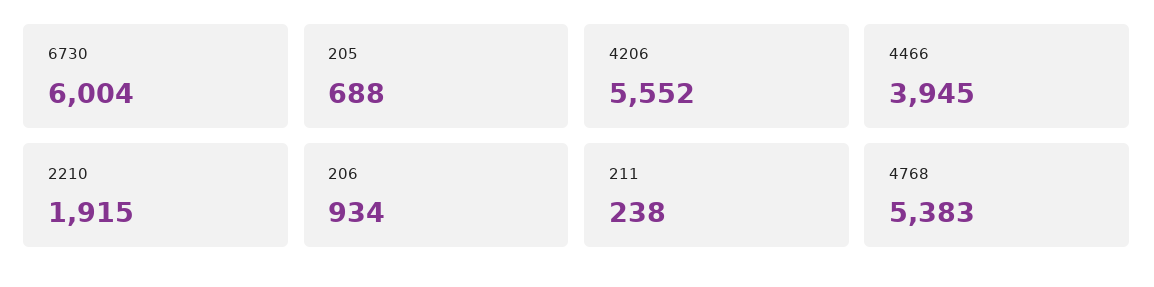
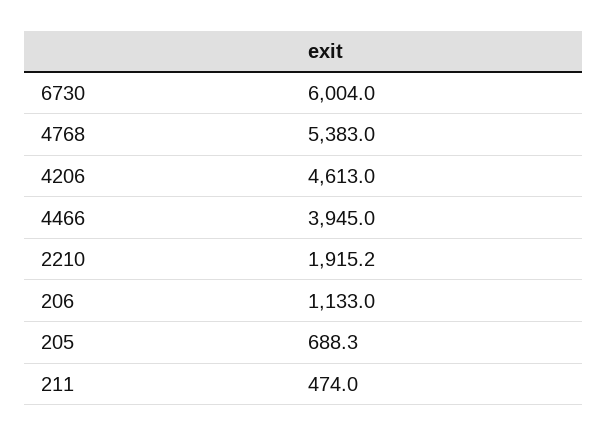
4206: 5552 -> 4613
206: 934 -> 1133
211: 238 -> 474

